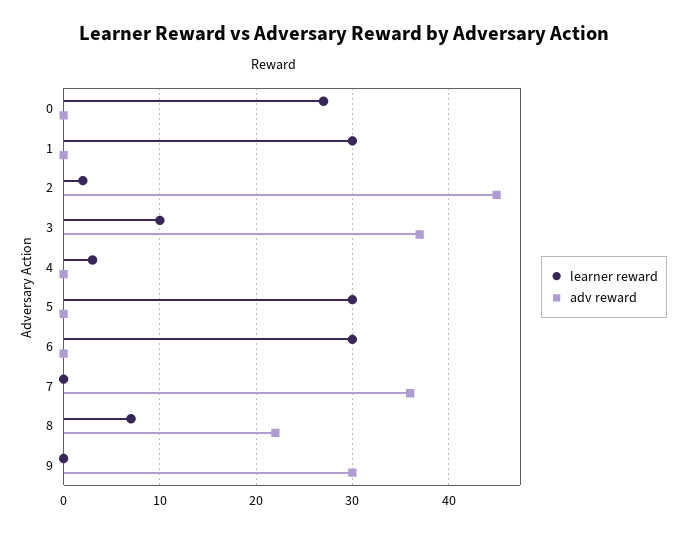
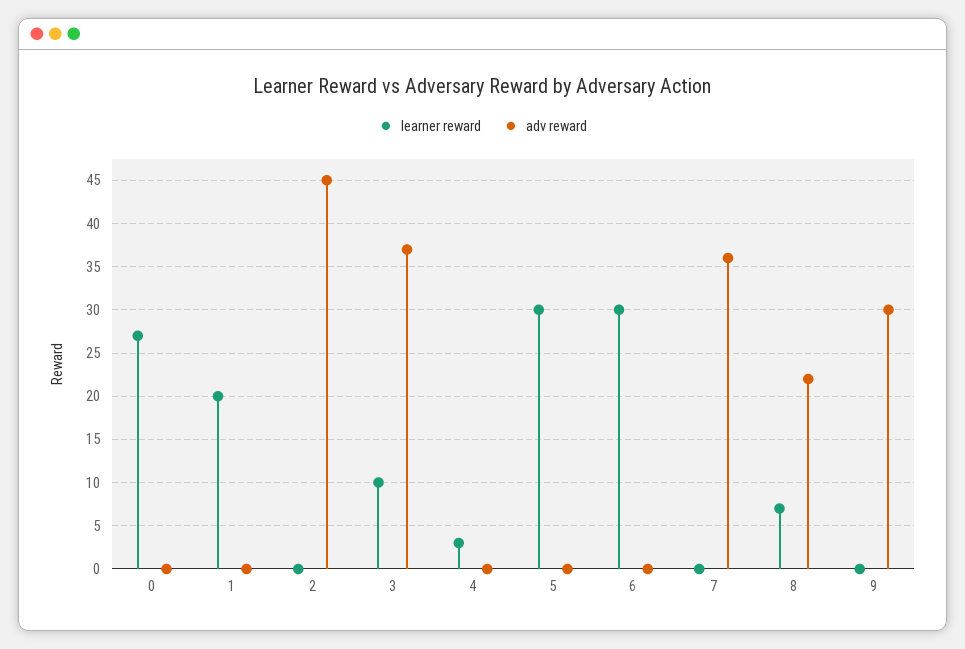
learner reward, 1: 30 -> 20
learner reward, 2: 2 -> 0

